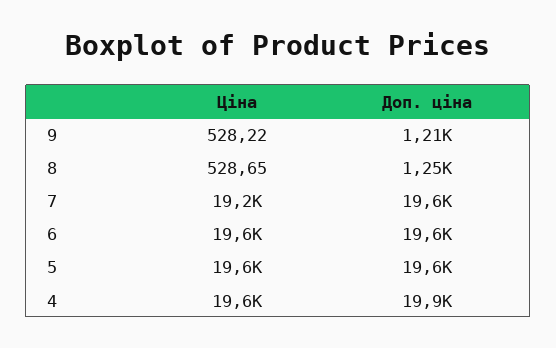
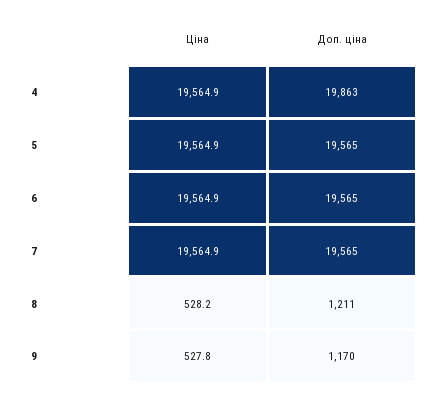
Ціна, 9: 528.22 -> 527.8
Доп. ціна, 9: 1210 -> 1170
Ціна, 8: 528.65 -> 528.2
Доп. ціна, 8: 1250 -> 1211
Ціна, 7: 19200 -> 19564.9

